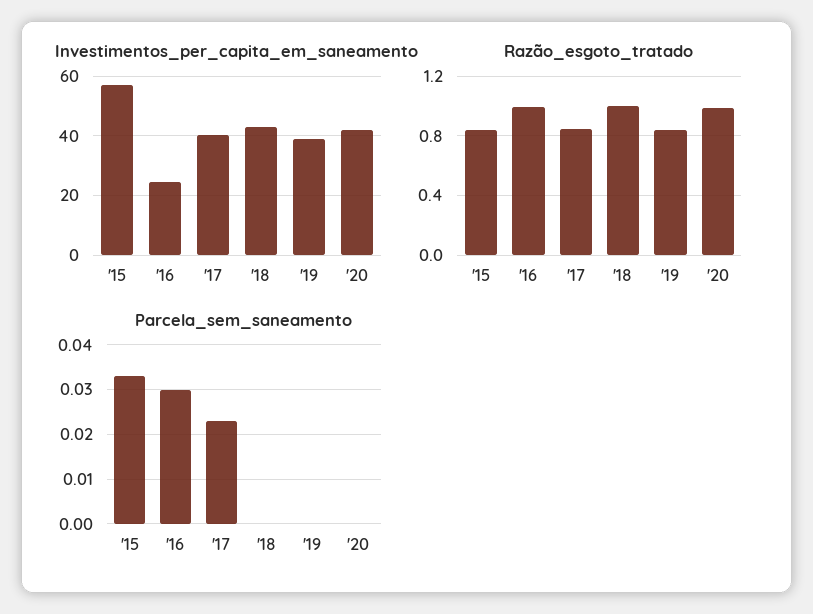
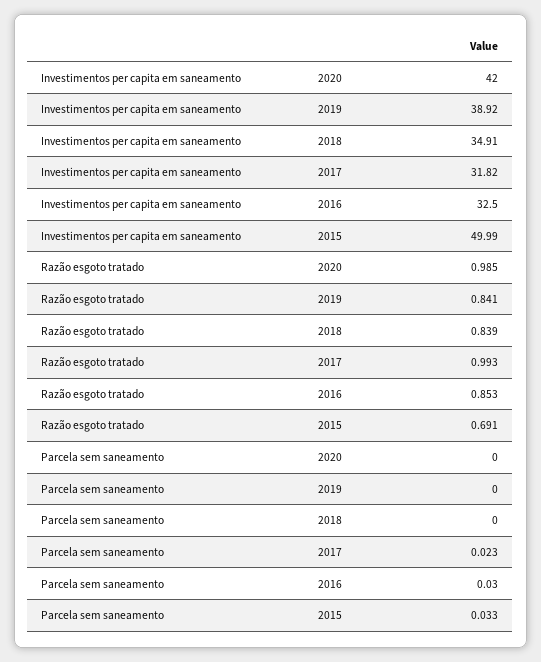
Investimentos_per_capita_em_saneamento, '15: 57.5 -> 49.99
Investimentos_per_capita_em_saneamento, '16: 25 -> 32.5
Investimentos_per_capita_em_saneamento, '17: 40 -> 31.82
Investimentos_per_capita_em_saneamento, '18: 42.5 -> 34.91
Razão_esgoto_tratado, '15: 0.85 -> 0.691
Razão_esgoto_tratado, '16: 1 -> 0.853
Razão_esgoto_tratado, '17: 0.85 -> 0.993
Razão_esgoto_tratado, '18: 1 -> 0.839

